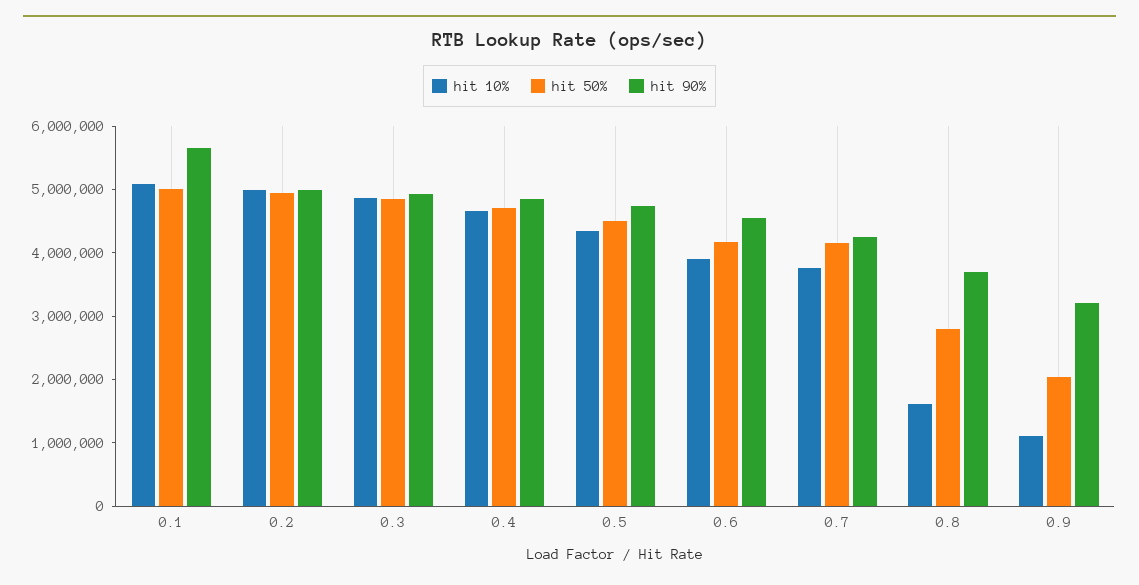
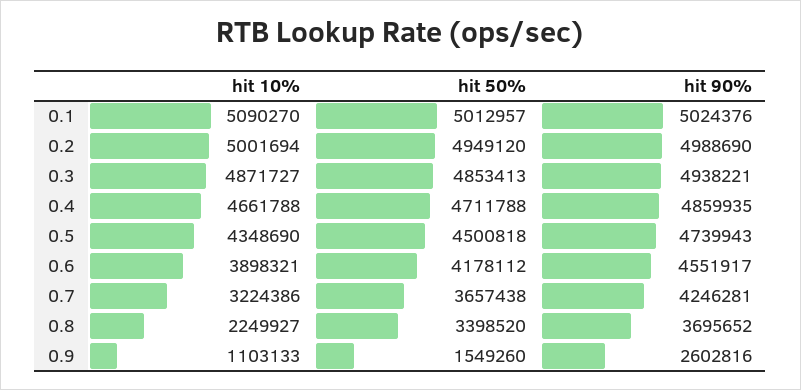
hit 90%, 0.1: 5600000 -> 5024376
hit 10%, 0.7: 3800000 -> 3224386
hit 50%, 0.7: 4200000 -> 3657438
hit 10%, 0.8: 1600000 -> 2249927
hit 50%, 0.8: 2800000 -> 3398520
hit 50%, 0.9: 2000000 -> 1549260
hit 90%, 0.9: 3200000 -> 2602816

